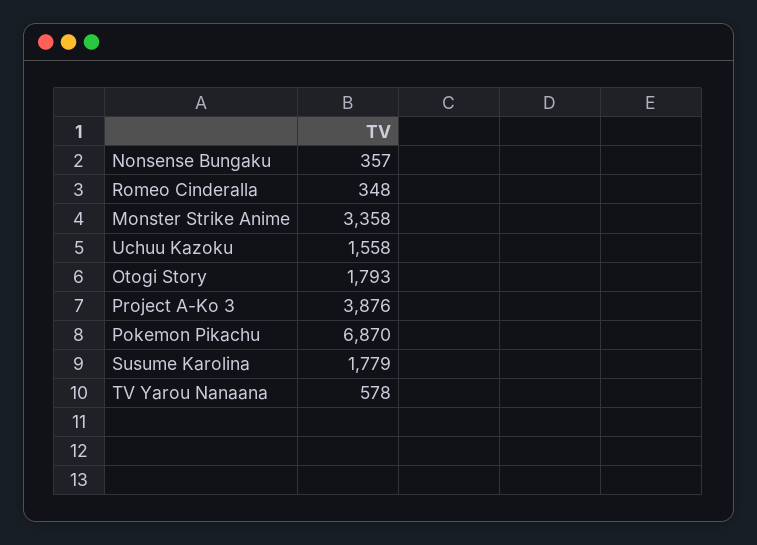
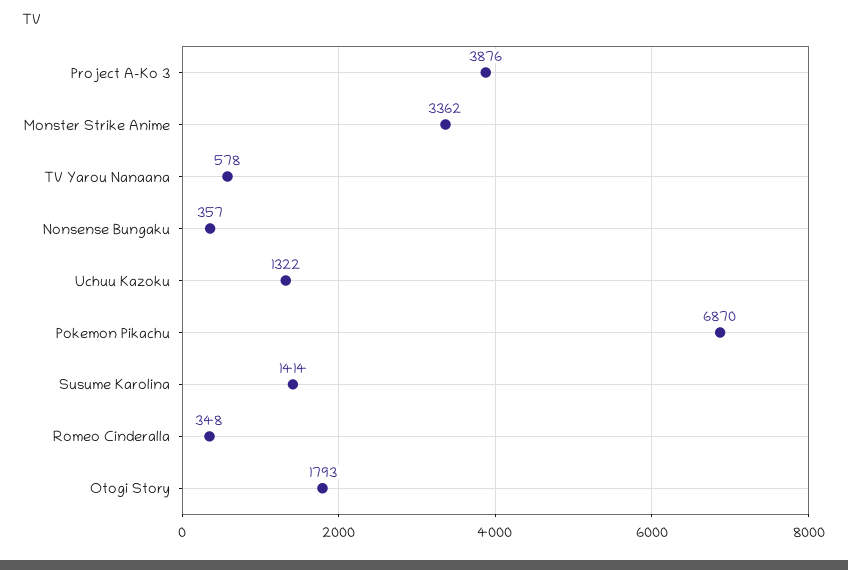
Monster Strike Anime: 3358 -> 3362
Uchuu Kazoku: 1558 -> 1322
Susume Karolina: 1779 -> 1414

